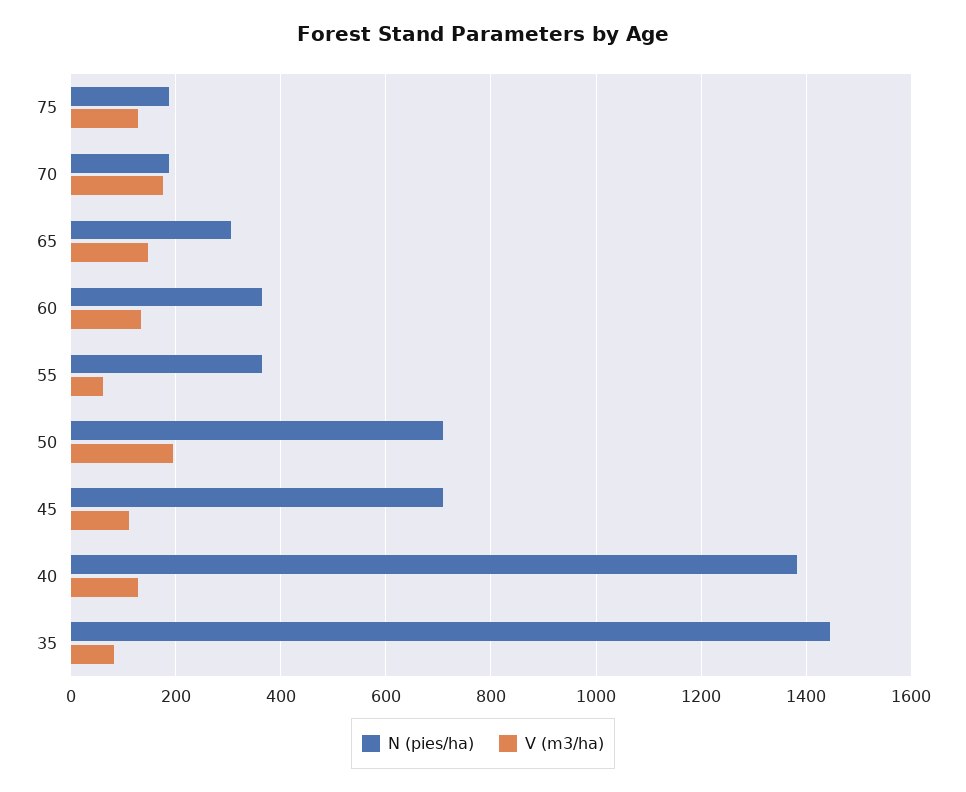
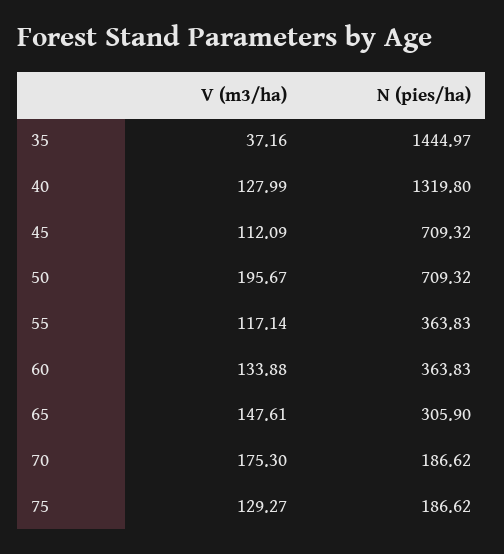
V (m3/ha), 55: 60 -> 117.14
N (pies/ha), 40: 1380 -> 1319.8
V (m3/ha), 35: 80 -> 37.16

